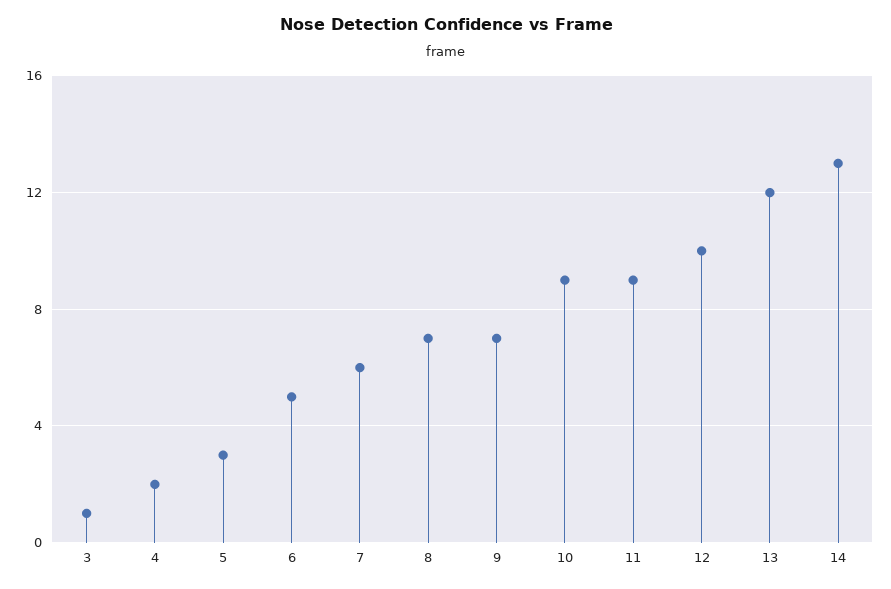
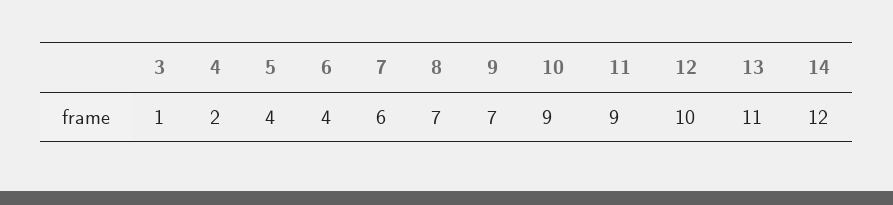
5: 3 -> 4
6: 5 -> 4
13: 12 -> 11
14: 13 -> 12

